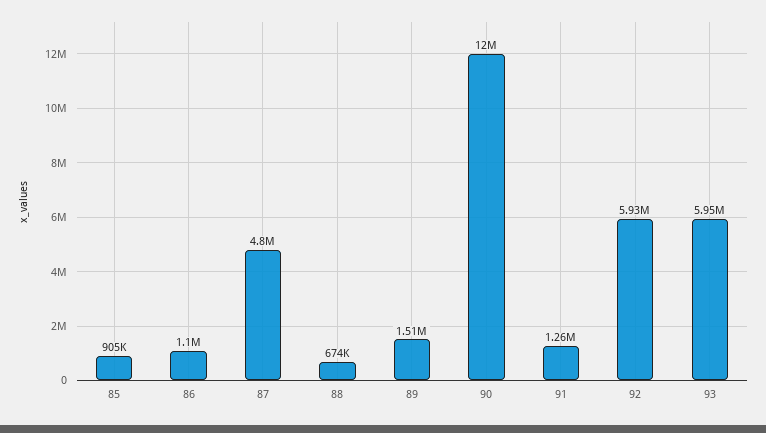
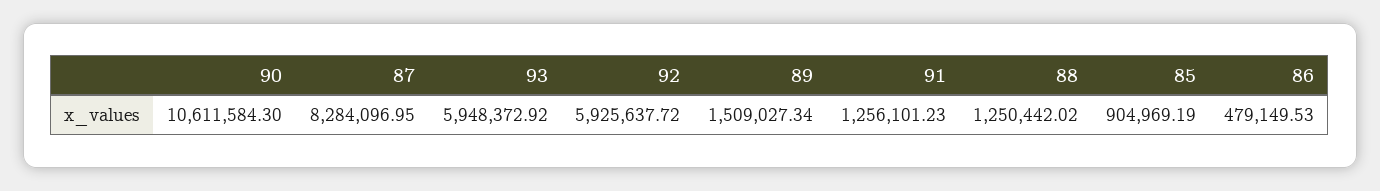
86: 1100000 -> 479149.53
87: 4800000 -> 8284096.95
88: 674000 -> 1250442.02
90: 12000000 -> 10611584.3

